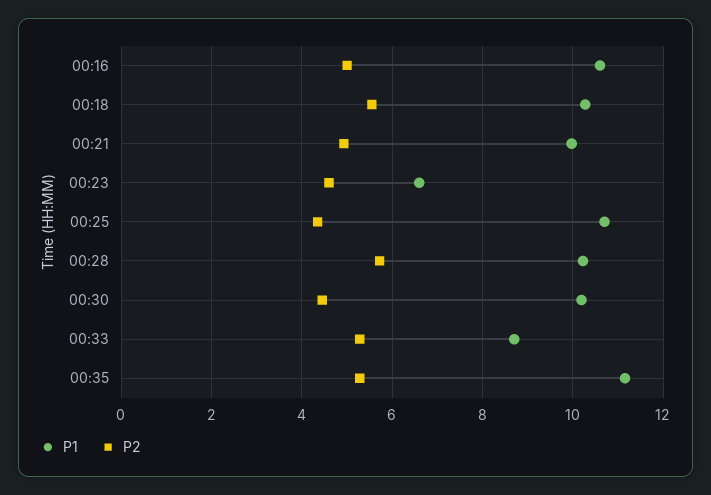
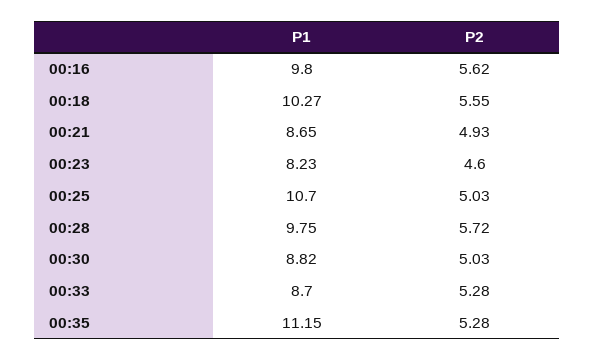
P1, 00:16: 10.6 -> 9.8
P2, 00:16: 5 -> 5.62
P1, 00:21: 10 -> 8.65
P1, 00:23: 6.6 -> 8.23
P2, 00:25: 4.4 -> 5.03
P1, 00:28: 10.2 -> 9.75
P1, 00:30: 10.2 -> 8.82
P2, 00:30: 4.4 -> 5.03

